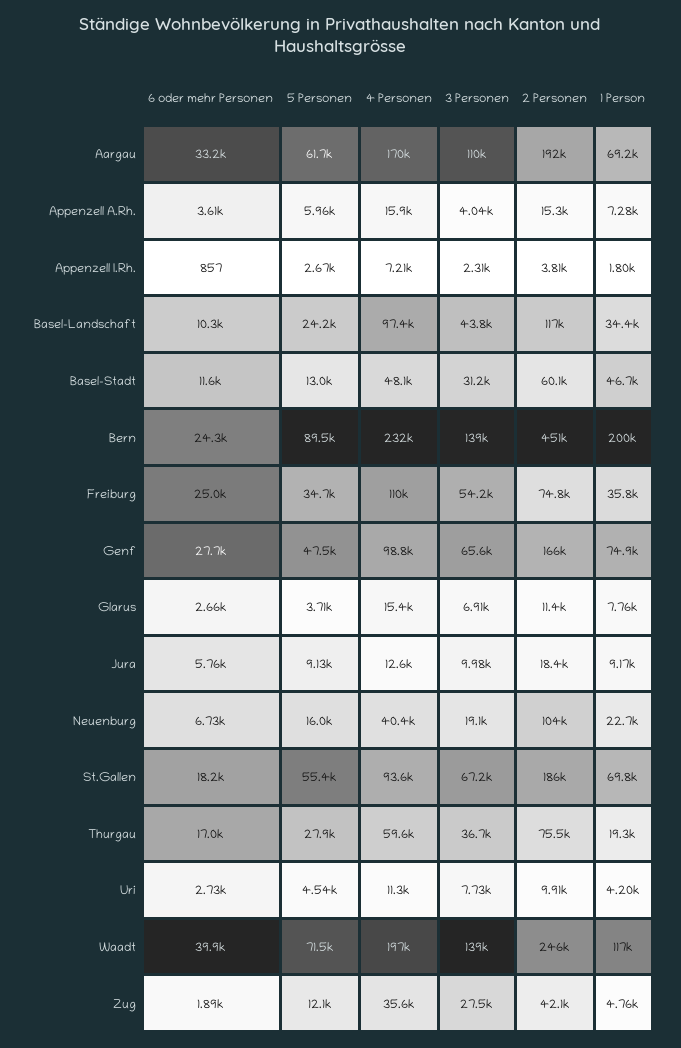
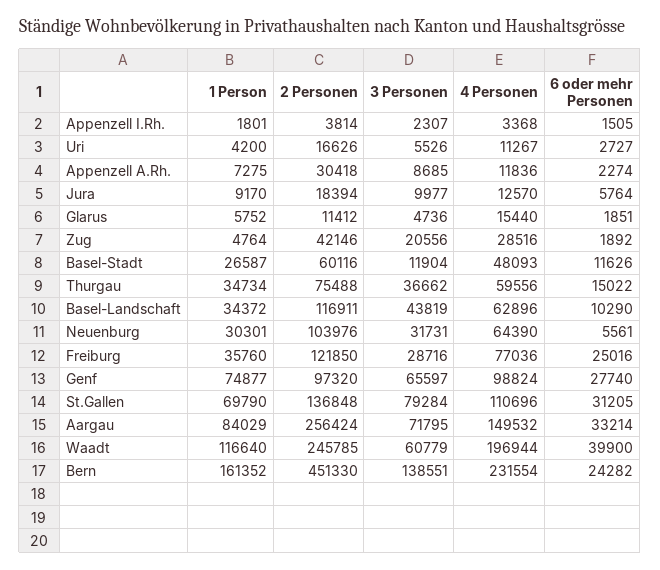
5 Personen, Aargau: 61700 -> none
4 Personen, Aargau: 170000 -> 149532
3 Personen, Aargau: 110000 -> 71795
2 Personen, Aargau: 192000 -> 256424
1 Person, Aargau: 69200 -> 84029
6 oder mehr Personen, Appenzell A.Rh.: 3610 -> 2274
5 Personen, Appenzell A.Rh.: 5960 -> none
4 Personen, Appenzell A.Rh.: 15900 -> 11836
3 Personen, Appenzell A.Rh.: 4040 -> 8685
2 Personen, Appenzell A.Rh.: 15300 -> 30418
6 oder mehr Personen, Appenzell I.Rh.: 857 -> 1505
5 Personen, Appenzell I.Rh.: 2670 -> none
4 Personen, Appenzell I.Rh.: 7210 -> 3368
5 Personen, Basel-Landschaft: 24200 -> none
4 Personen, Basel-Landschaft: 97400 -> 62896
5 Personen, Basel-Stadt: 13000 -> none
3 Personen, Basel-Stadt: 31200 -> 11904
1 Person, Basel-Stadt: 46700 -> 26587
5 Personen, Bern: 89500 -> none
1 Person, Bern: 200000 -> 161352
5 Personen, Freiburg: 34700 -> none
4 Personen, Freiburg: 110000 -> 77036
3 Personen, Freiburg: 54200 -> 28716
2 Personen, Freiburg: 74800 -> 121850
5 Personen, Genf: 47500 -> none
2 Personen, Genf: 166000 -> 97320
6 oder mehr Personen, Glarus: 2660 -> 1851
5 Personen, Glarus: 3710 -> none
3 Personen, Glarus: 6910 -> 4736
1 Person, Glarus: 7760 -> 5752
5 Personen, Jura: 9130 -> none
6 oder mehr Personen, Neuenburg: 6730 -> 5561
5 Personen, Neuenburg: 16000 -> none
4 Personen, Neuenburg: 40400 -> 64390
3 Personen, Neuenburg: 19100 -> 31731
1 Person, Neuenburg: 22700 -> 30301
6 oder mehr Personen, St.Gallen: 18200 -> 31205
5 Personen, St.Gallen: 55400 -> none
4 Personen, St.Gallen: 93600 -> 110696
3 Personen, St.Gallen: 67200 -> 79284
2 Personen, St.Gallen: 186000 -> 136848
6 oder mehr Personen, Thurgau: 17000 -> 15022
5 Personen, Thurgau: 27900 -> none
1 Person, Thurgau: 19300 -> 34734
5 Personen, Uri: 4540 -> none
3 Personen, Uri: 7730 -> 5526
2 Personen, Uri: 9910 -> 16626
5 Personen, Waadt: 71500 -> none
3 Personen, Waadt: 139000 -> 60779
5 Personen, Zug: 12100 -> none
4 Personen, Zug: 35600 -> 28516
3 Personen, Zug: 27500 -> 20556

